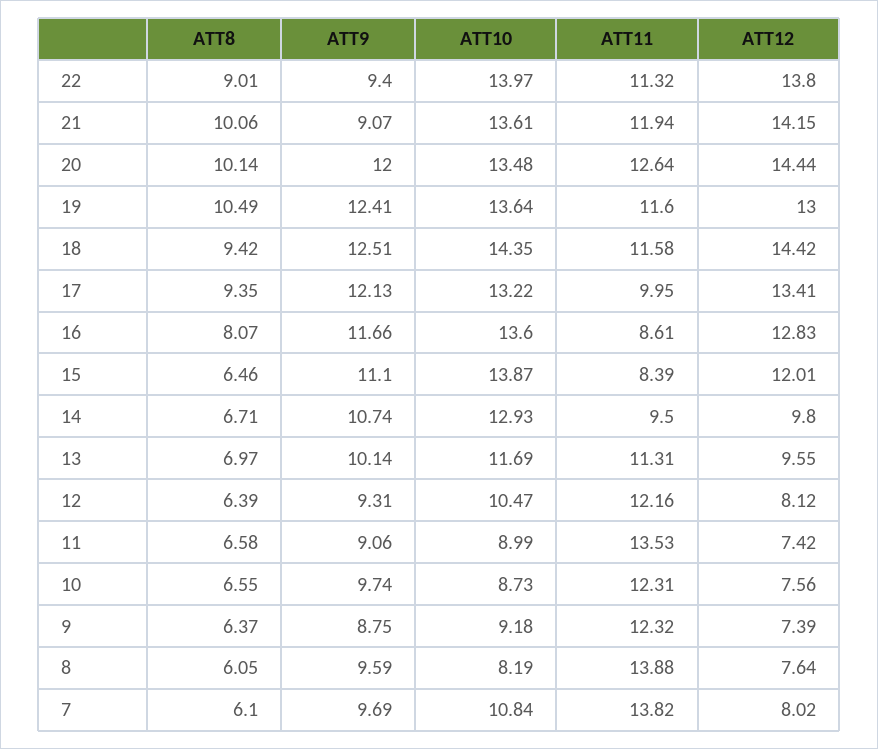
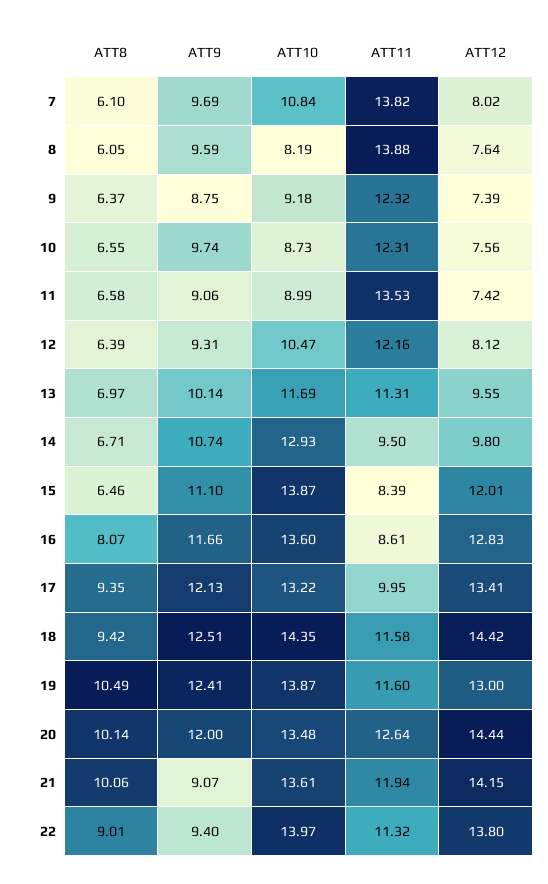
ATT10, 19: 13.64 -> 13.87

